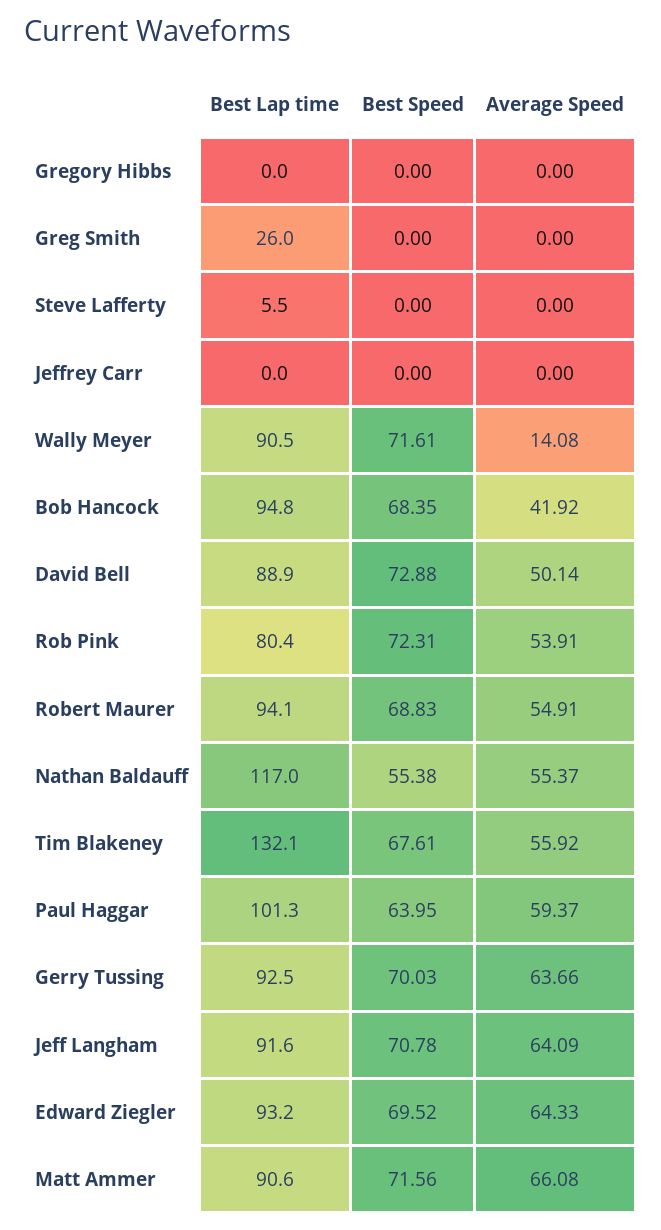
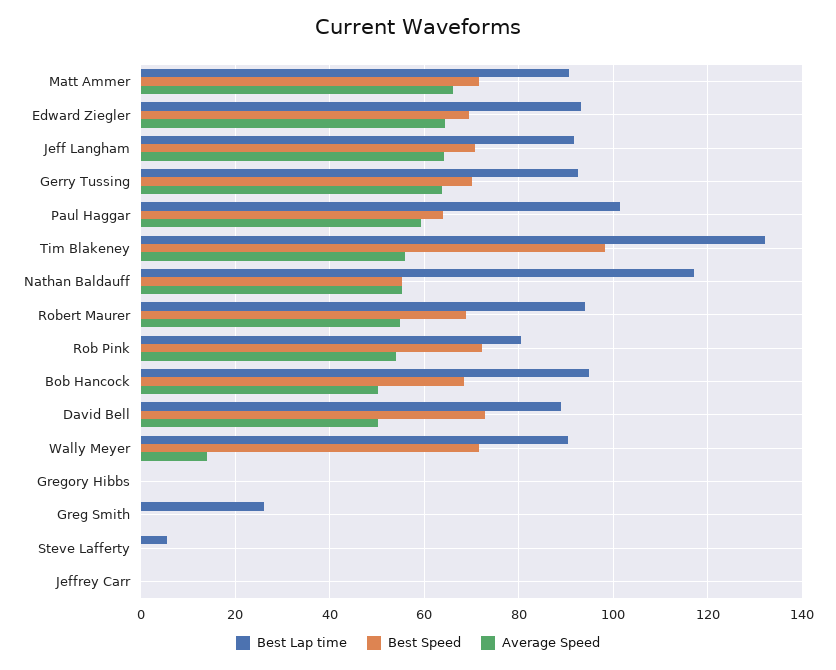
Average Speed, Bob Hancock: 41.92 -> 50
Best Speed, Tim Blakeney: 67.61 -> 98

